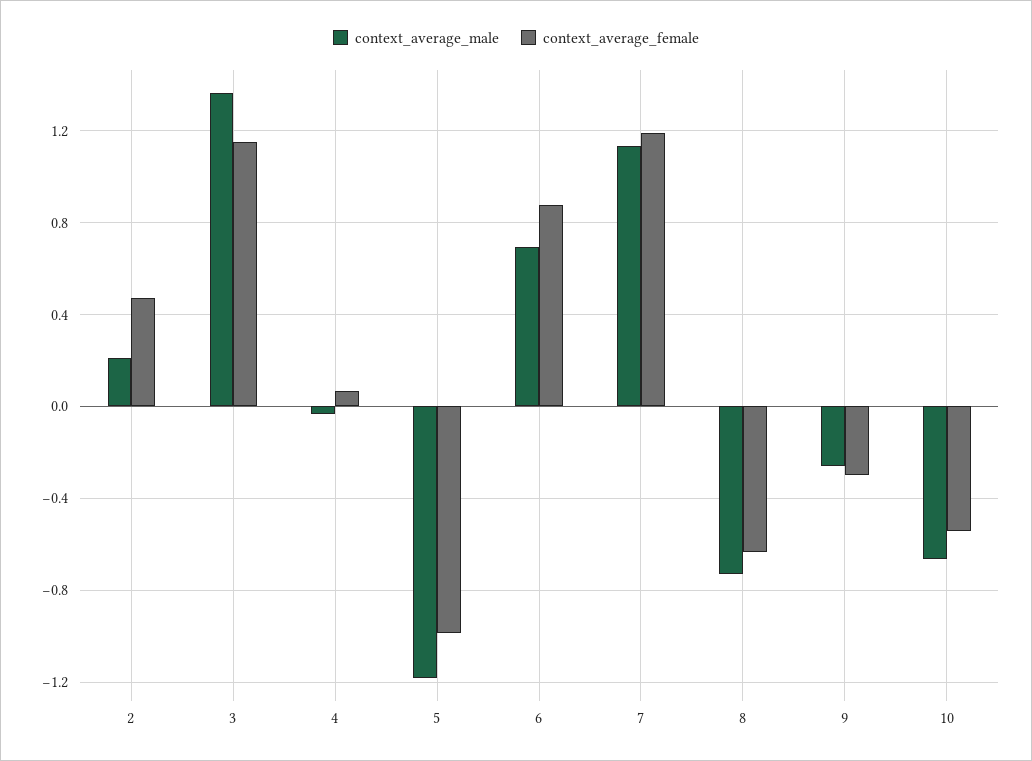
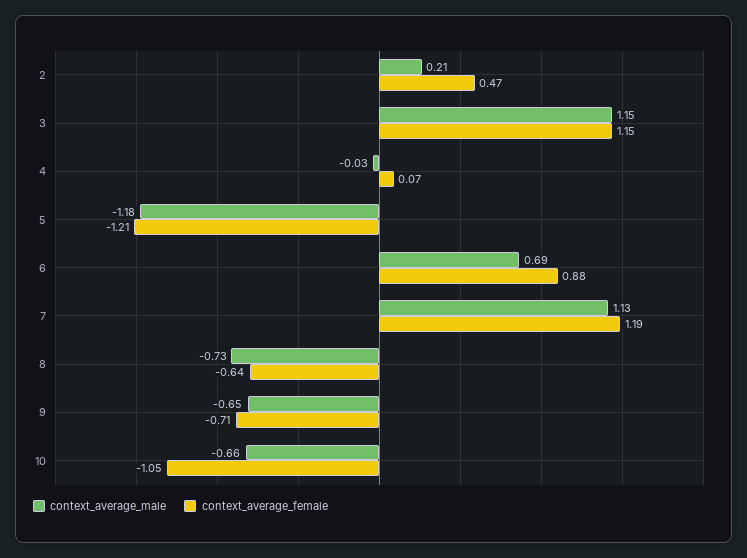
context_average_male, 3: 1.35 -> 1.15
context_average_female, 5: -1 -> -1.21
context_average_male, 9: -0.25 -> -0.65
context_average_female, 9: -0.3 -> -0.71
context_average_female, 10: -0.55 -> -1.05

